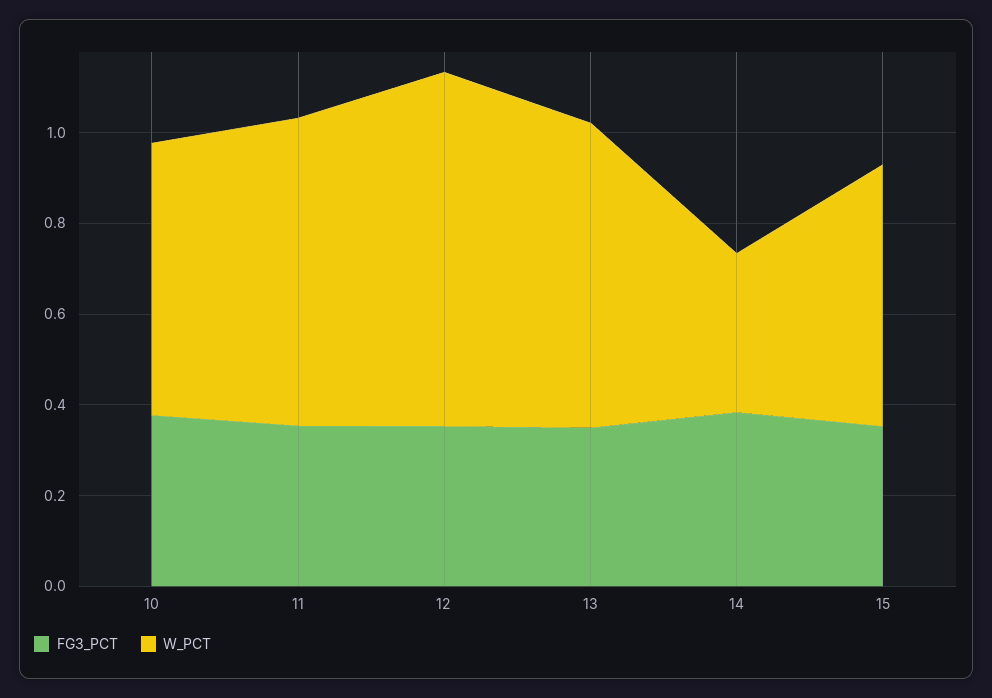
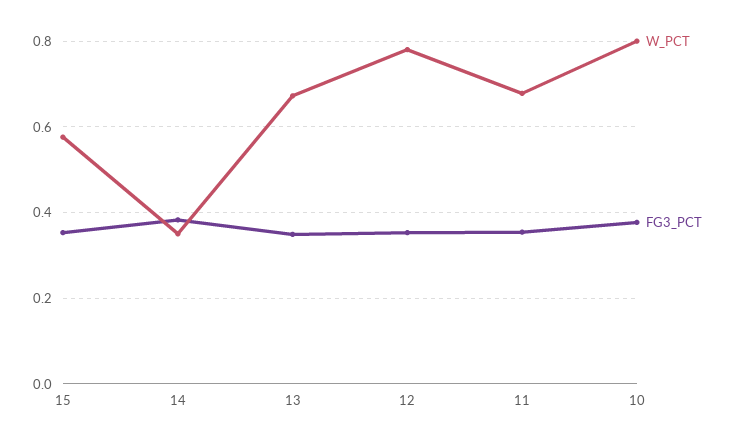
W_PCT, 10: 0.6 -> 0.8

